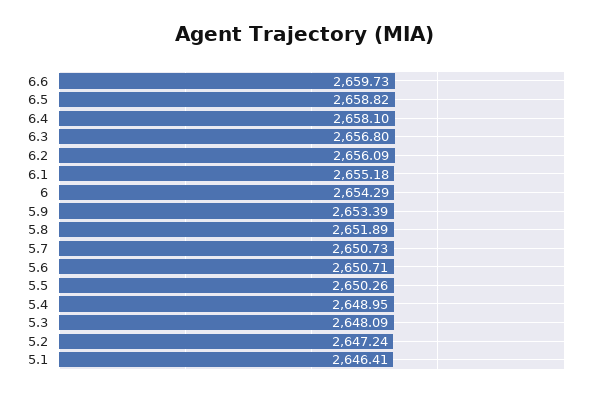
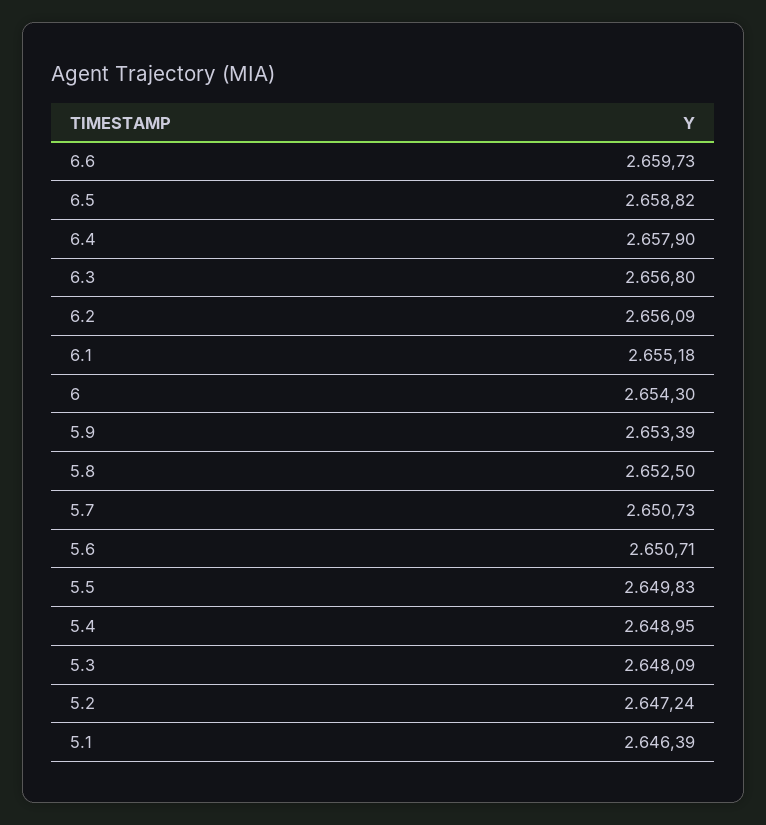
6.4: 2658.1 -> 2657.9
6: 2654.29 -> 2654.3
5.8: 2651.89 -> 2652.5
5.5: 2650.26 -> 2649.83
5.1: 2646.41 -> 2646.39

